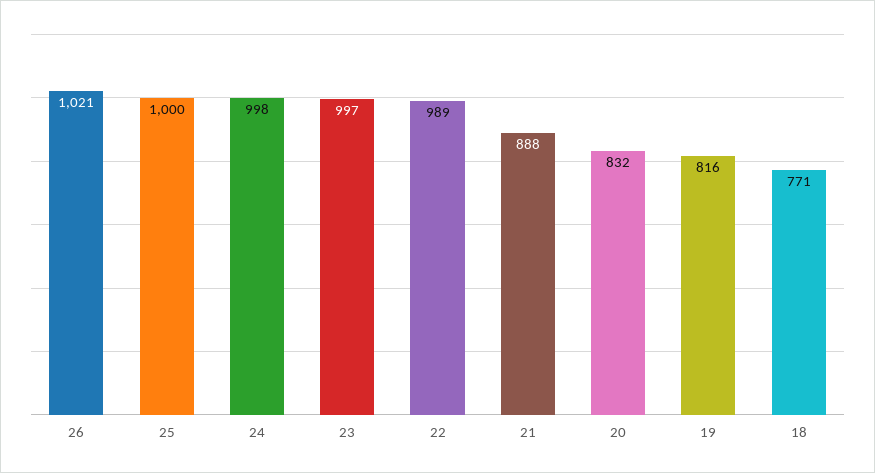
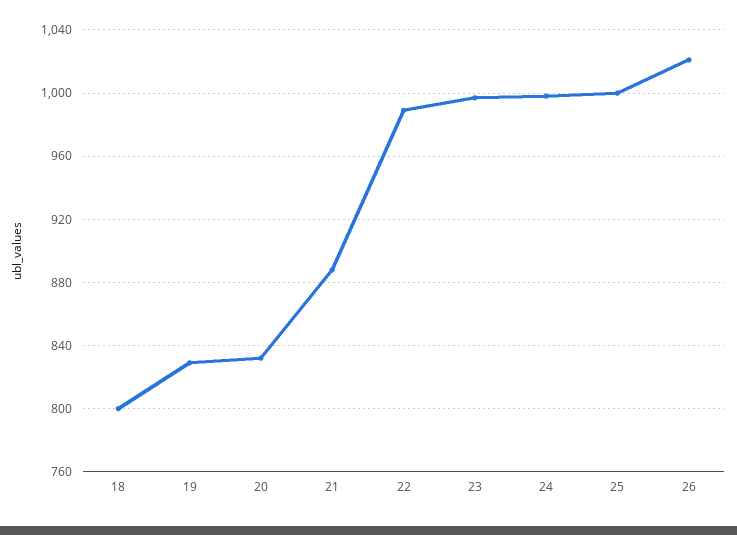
19: 816 -> 830
18: 771 -> 800

